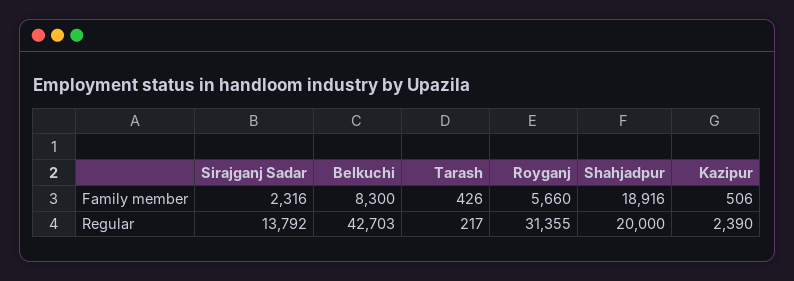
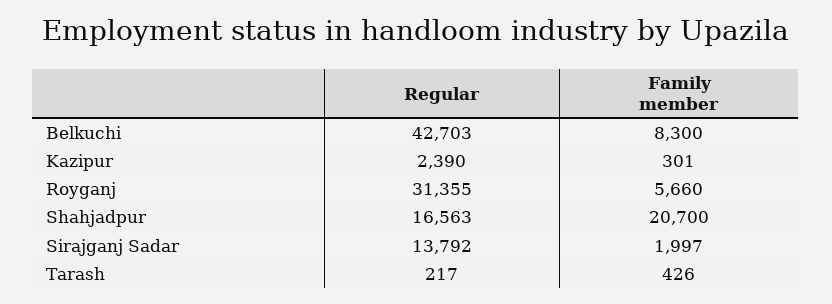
Sirajganj Sadar, Family member: 2316 -> 1997
Shahjadpur, Family member: 18916 -> 20700
Kazipur, Family member: 506 -> 301
Shahjadpur, Regular: 20000 -> 16563

